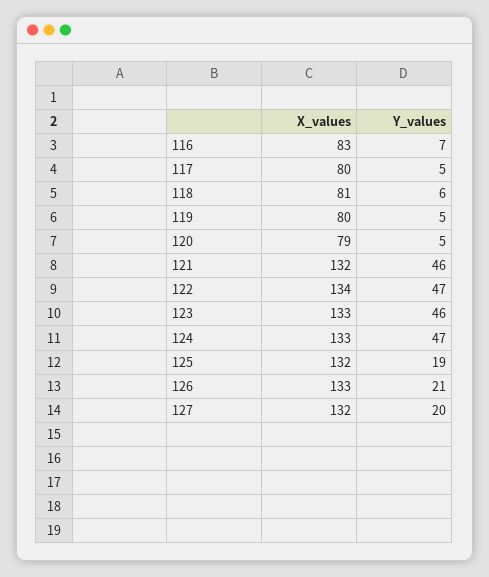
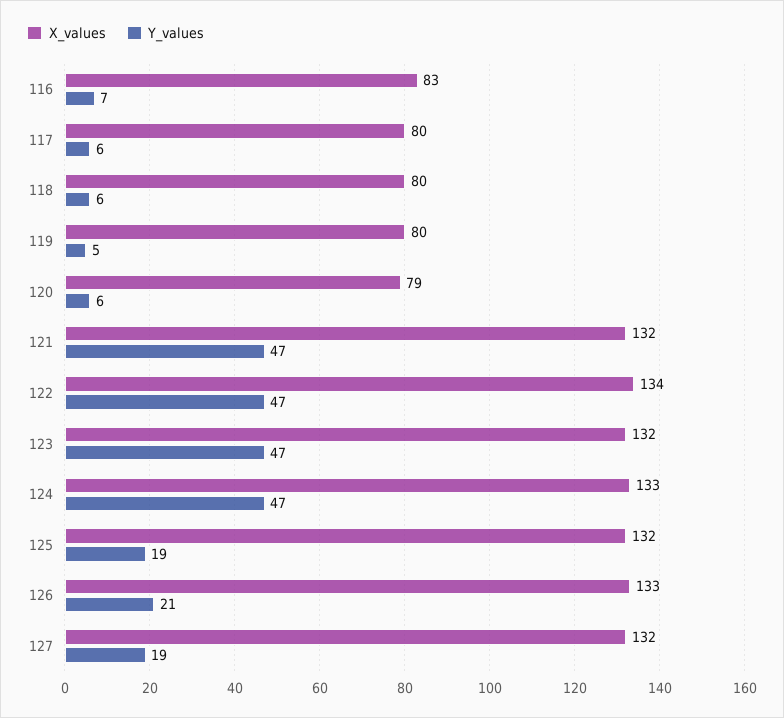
Y_values, 117: 5 -> 6
X_values, 118: 81 -> 80
Y_values, 120: 5 -> 6
Y_values, 121: 46 -> 47
X_values, 123: 133 -> 132
Y_values, 123: 46 -> 47
Y_values, 127: 20 -> 19

